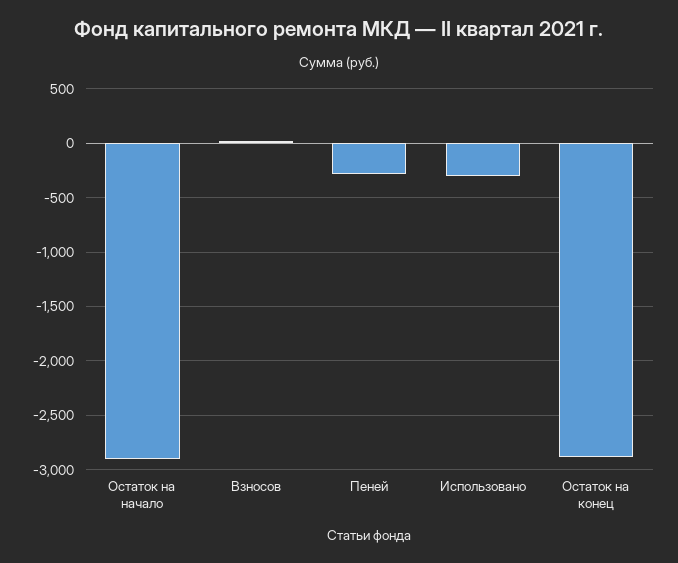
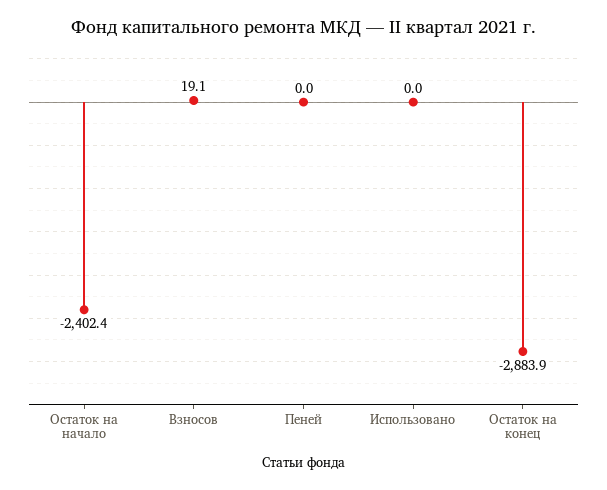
Остаток на начало: -2900 -> -2402.4
Пеней: -300 -> 0
Использовано: -300 -> 0

